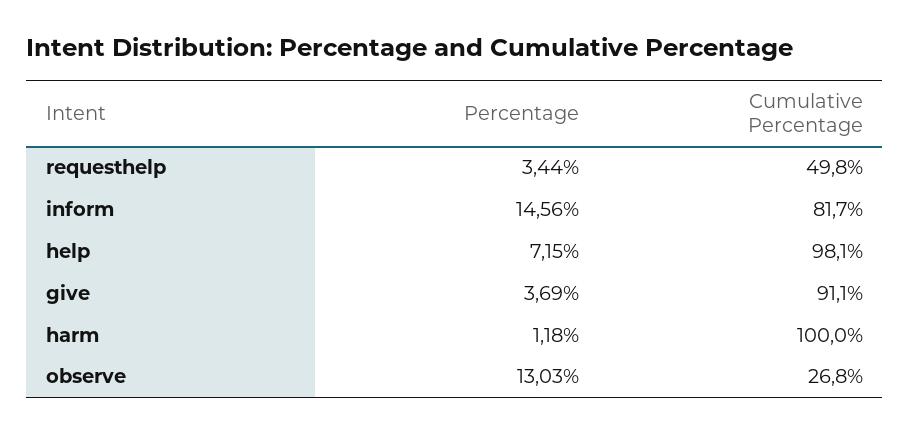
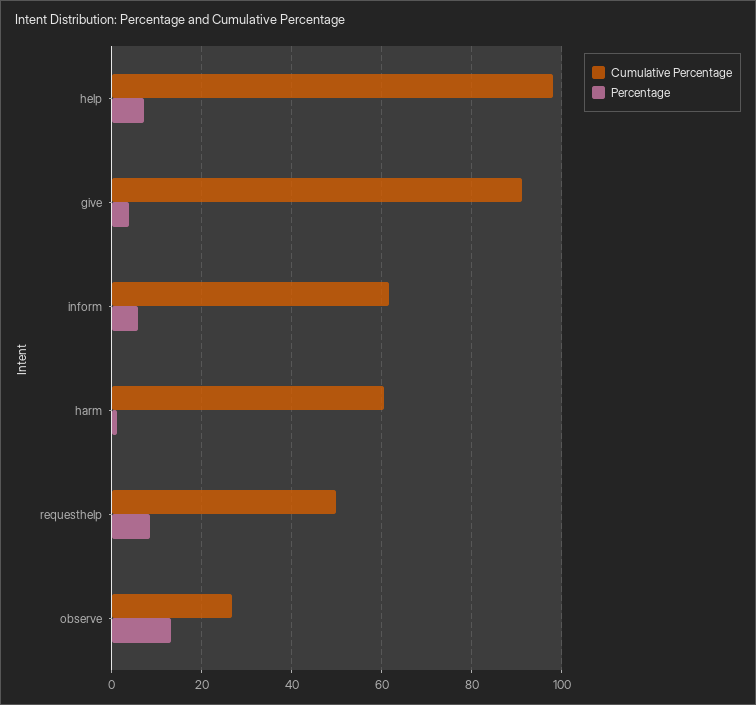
Percentage, requesthelp: 3.44 -> 8
Percentage, inform: 14.56 -> 6
Cumulative Percentage, inform: 81.7 -> 62
Cumulative Percentage, harm: 100 -> 60

